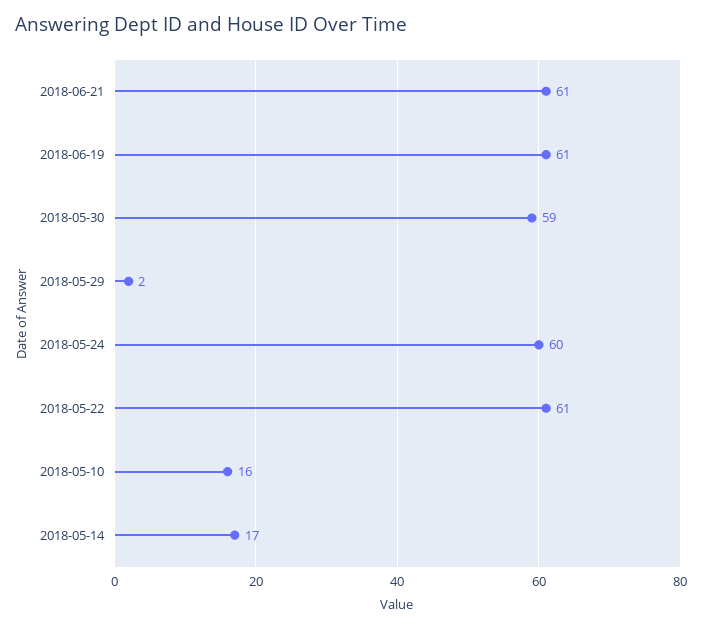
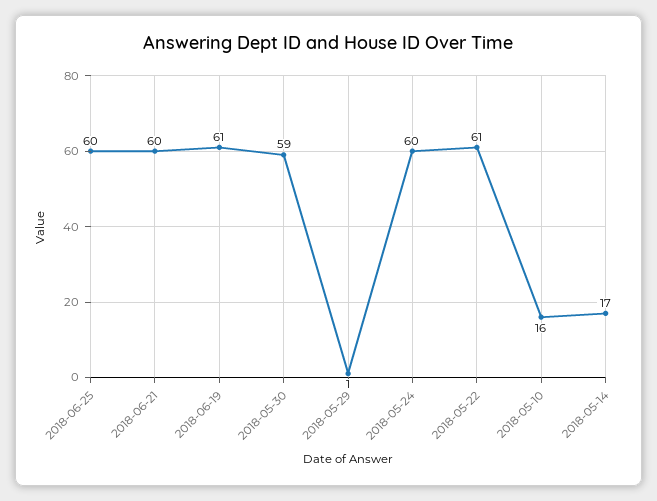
2018-06-21: 61 -> 60
2018-05-29: 2 -> 1
2018-06-25: none -> 60

